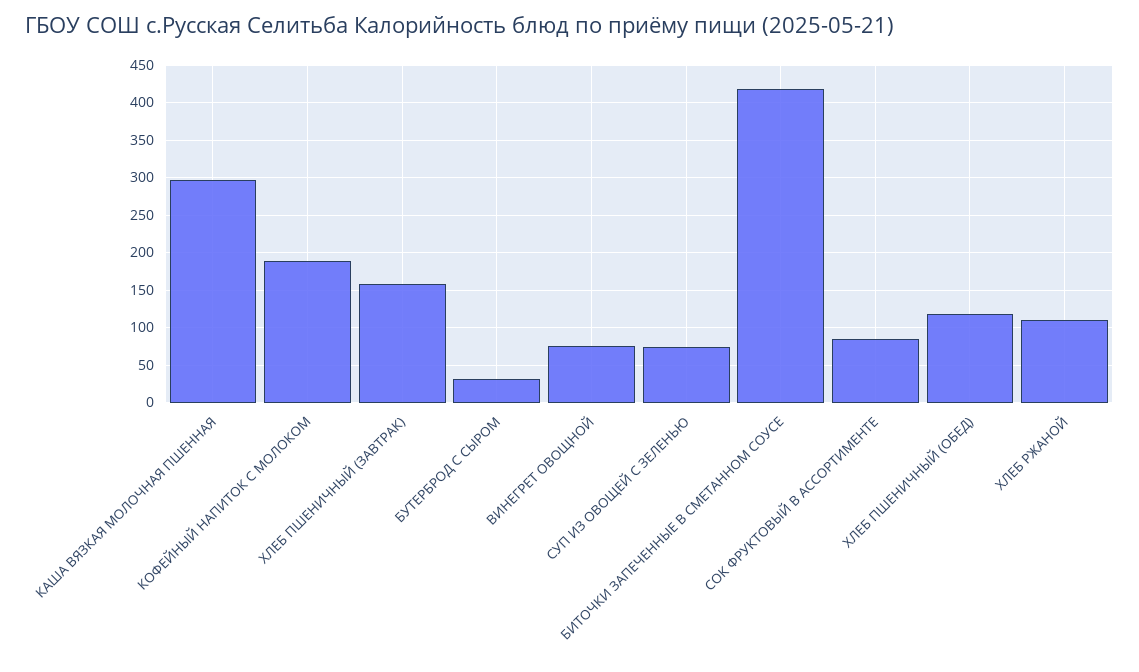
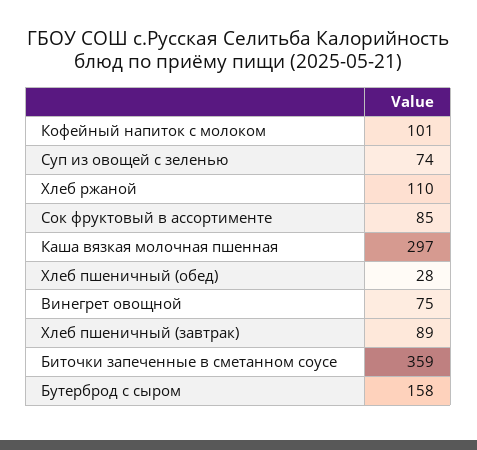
КОФЕЙНЫЙ НАПИТОК С МОЛОКОМ: 190 -> 101
ХЛЕБ ПШЕНИЧНЫЙ (ЗАВТРАК): 160 -> 89
БУТЕРБРОД С СЫРОМ: 30 -> 158
БИТОЧКИ ЗАПЕЧЕННЫЕ В СМЕТАННОМ СОУСЕ: 420 -> 359
ХЛЕБ ПШЕНИЧНЫЙ (ОБЕД): 120 -> 28

